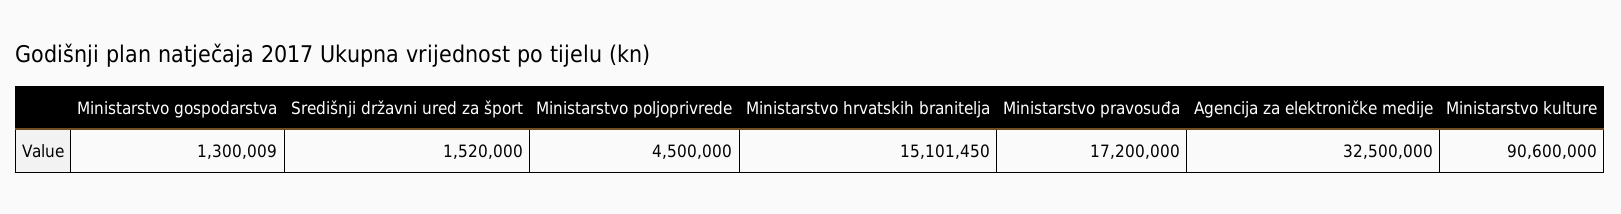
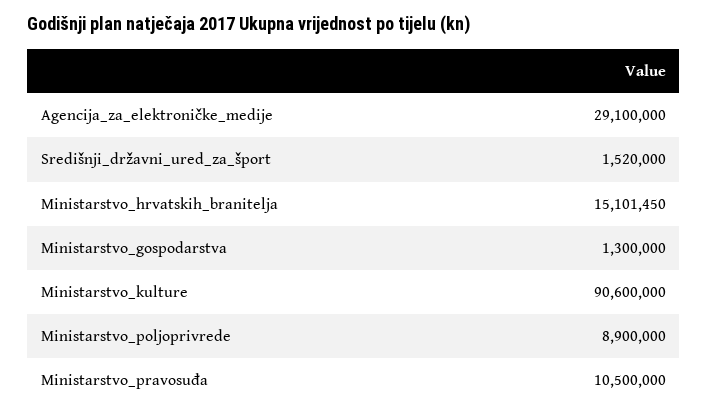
Ministarstvo gospodarstva: 1300009 -> 1300000
Ministarstvo poljoprivrede: 4500000 -> 8900000
Ministarstvo pravosuđa: 17200000 -> 10500000
Agencija za elektroničke medije: 32500000 -> 29100000

